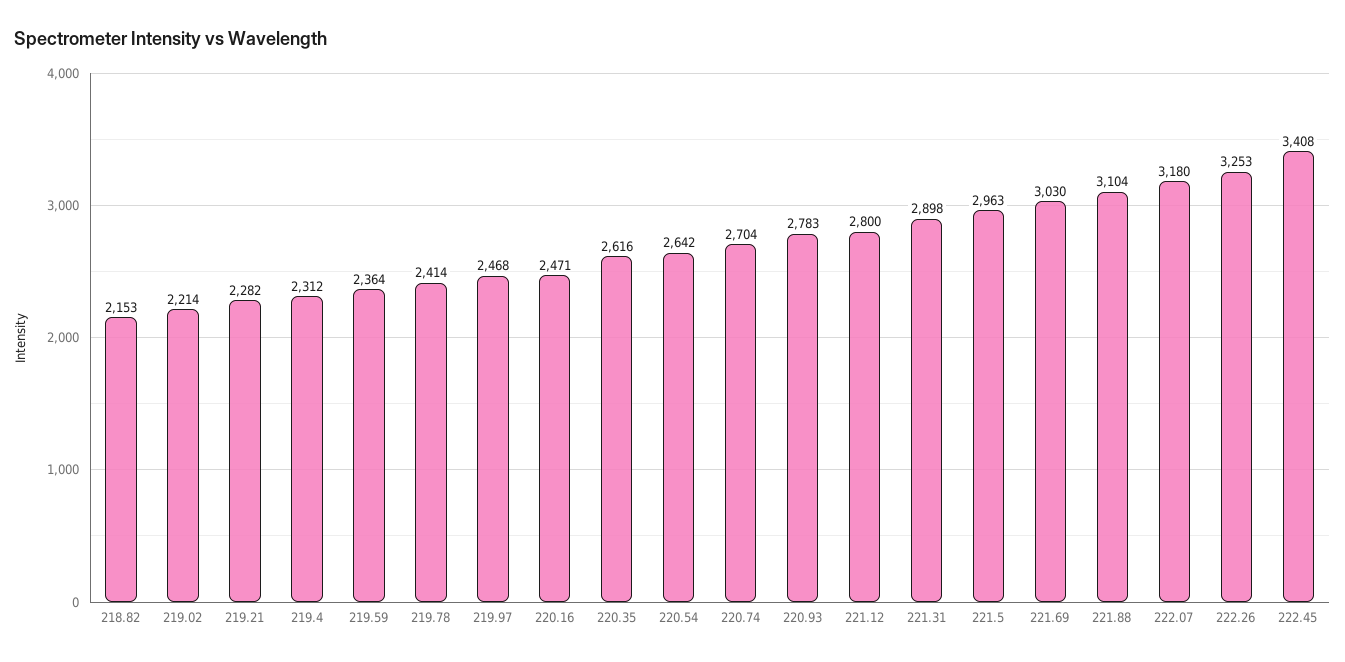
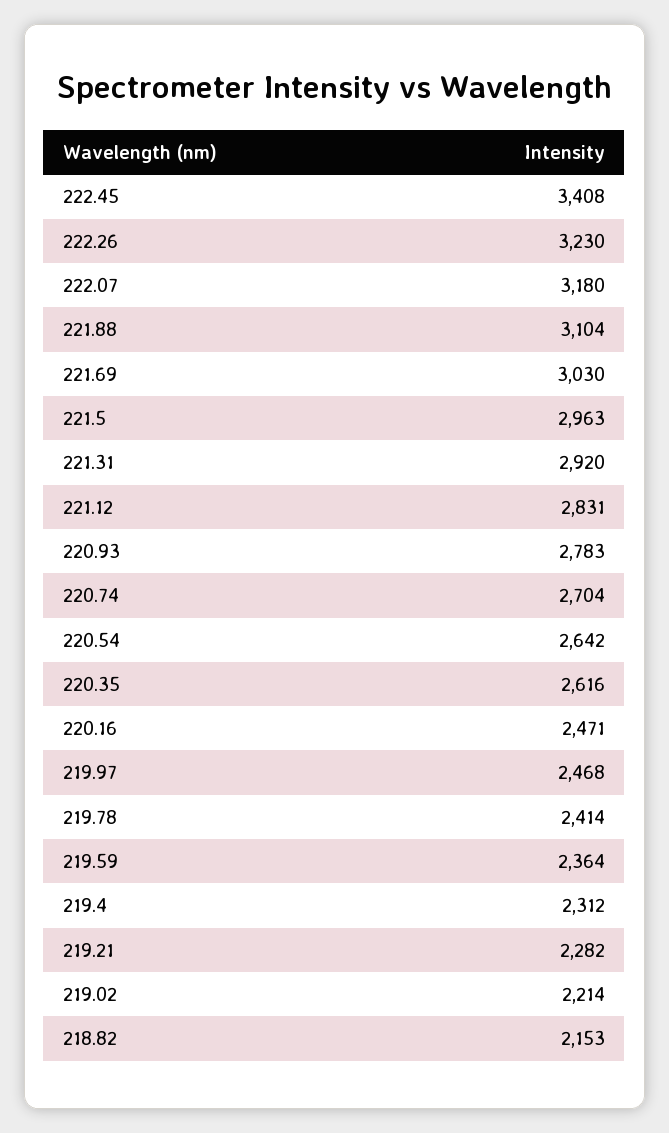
221.12: 2800 -> 2831
221.31: 2898 -> 2920
222.26: 3253 -> 3230

